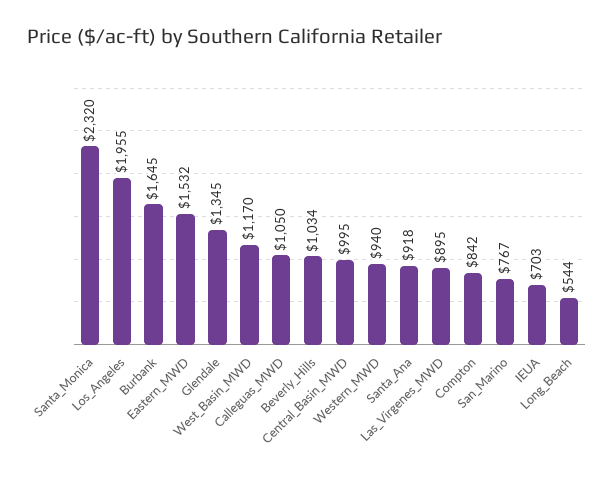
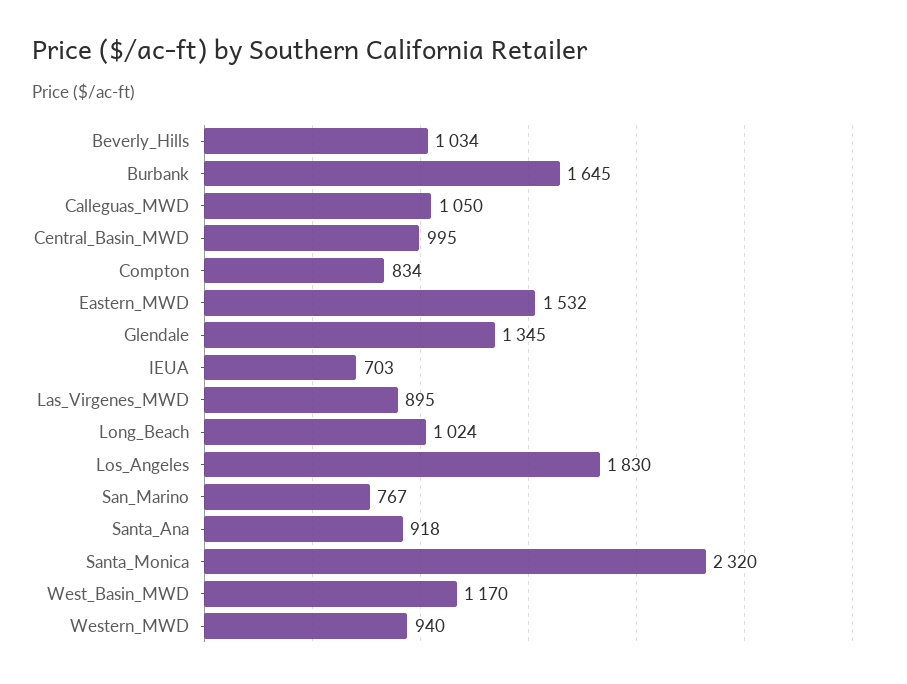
Los_Angeles: 1955 -> 1830
Compton: 842 -> 834
Long_Beach: 544 -> 1024

